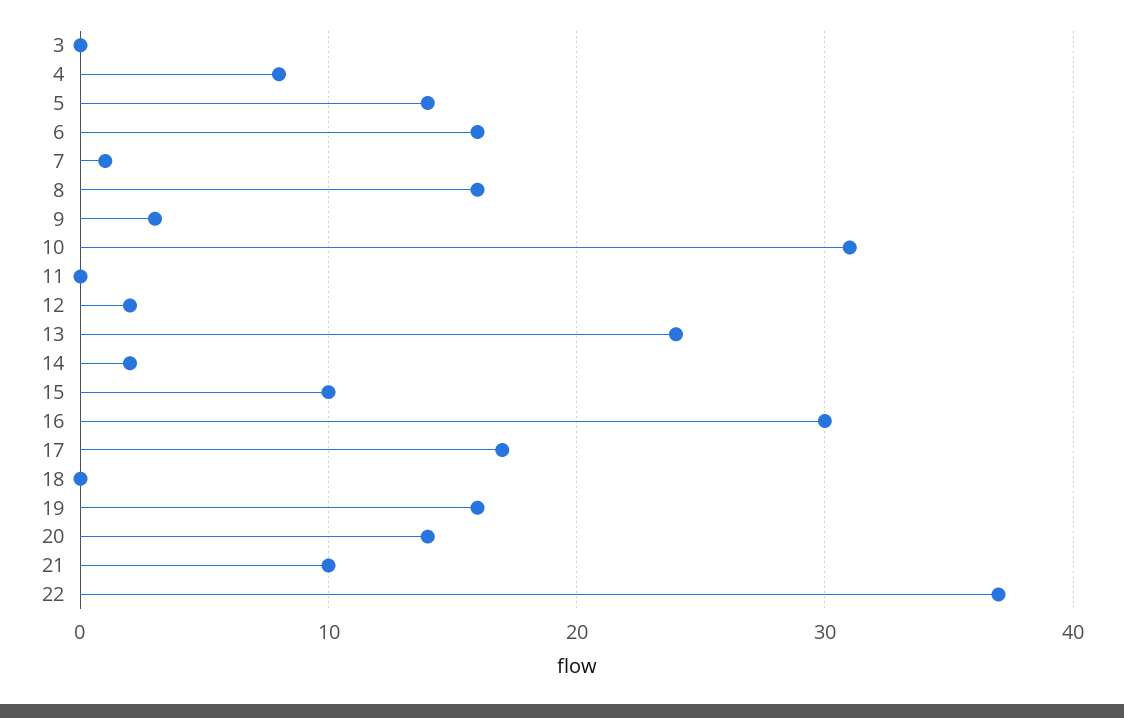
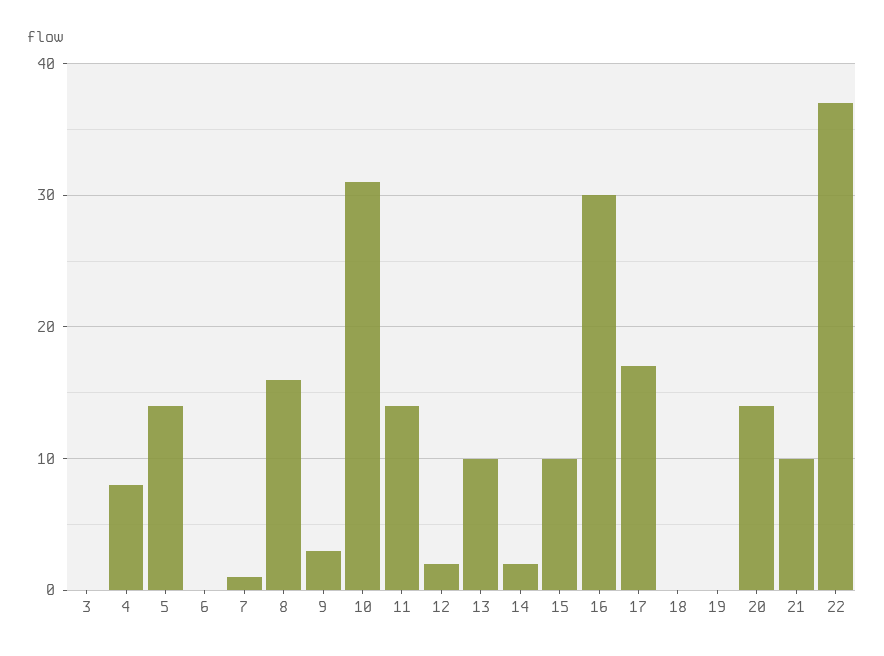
6: 16 -> 0
11: 0 -> 14
13: 24 -> 10
19: 16 -> 0

